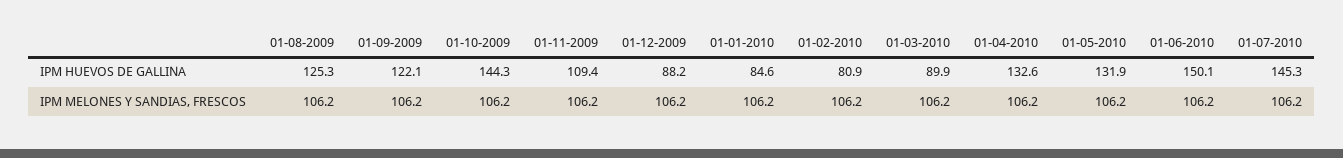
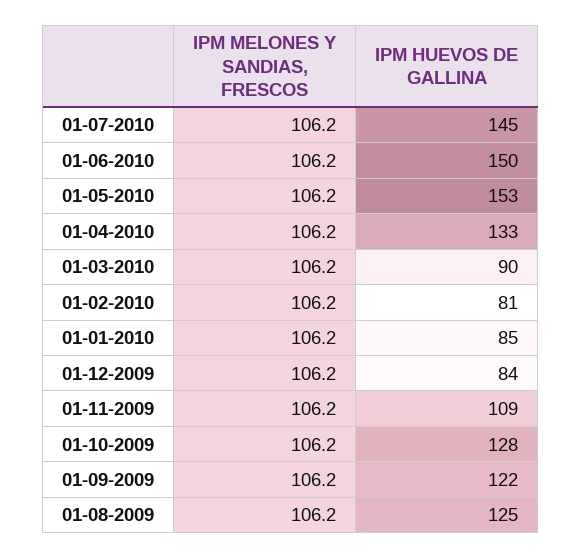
01-10-2009, IPM HUEVOS DE GALLINA: 144.3 -> 128
01-12-2009, IPM HUEVOS DE GALLINA: 88.2 -> 84
01-05-2010, IPM HUEVOS DE GALLINA: 131.9 -> 153

